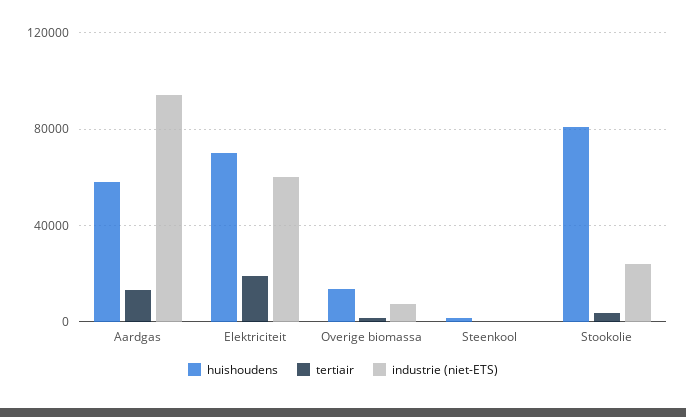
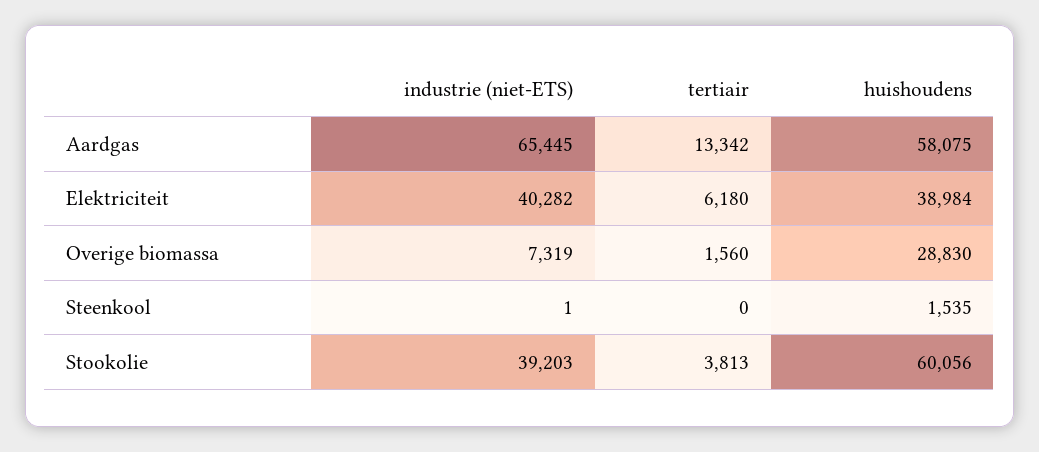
industrie (niet-ETS), Aardgas: 95000 -> 65445
huishoudens, Elektriciteit: 70000 -> 38984
tertiair, Elektriciteit: 20000 -> 6180
industrie (niet-ETS), Elektriciteit: 60000 -> 40282
huishoudens, Overige biomassa: 15000 -> 28830
huishoudens, Stookolie: 80000 -> 60056
industrie (niet-ETS), Stookolie: 25000 -> 39203

